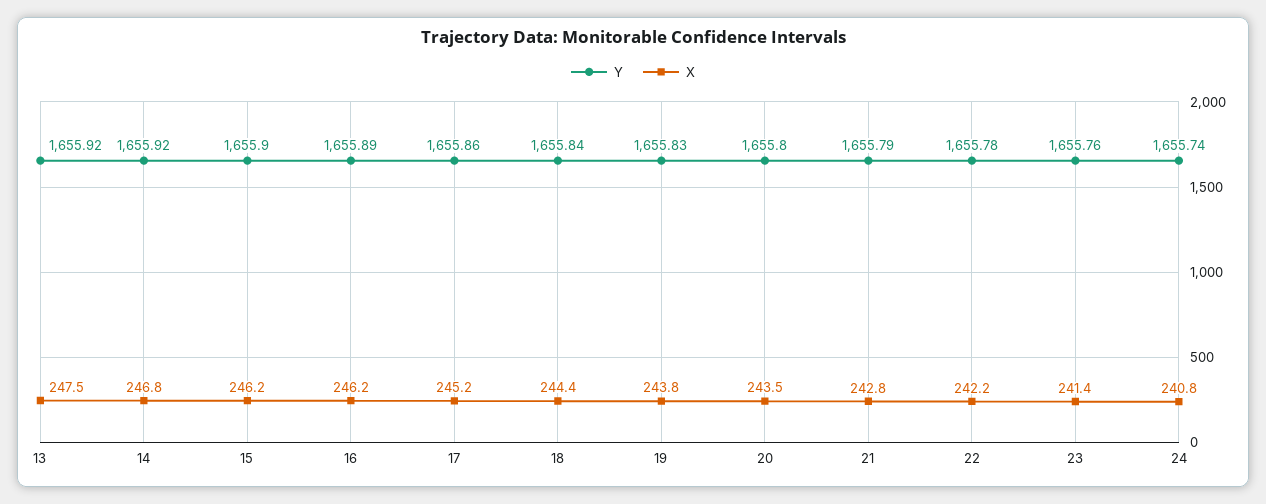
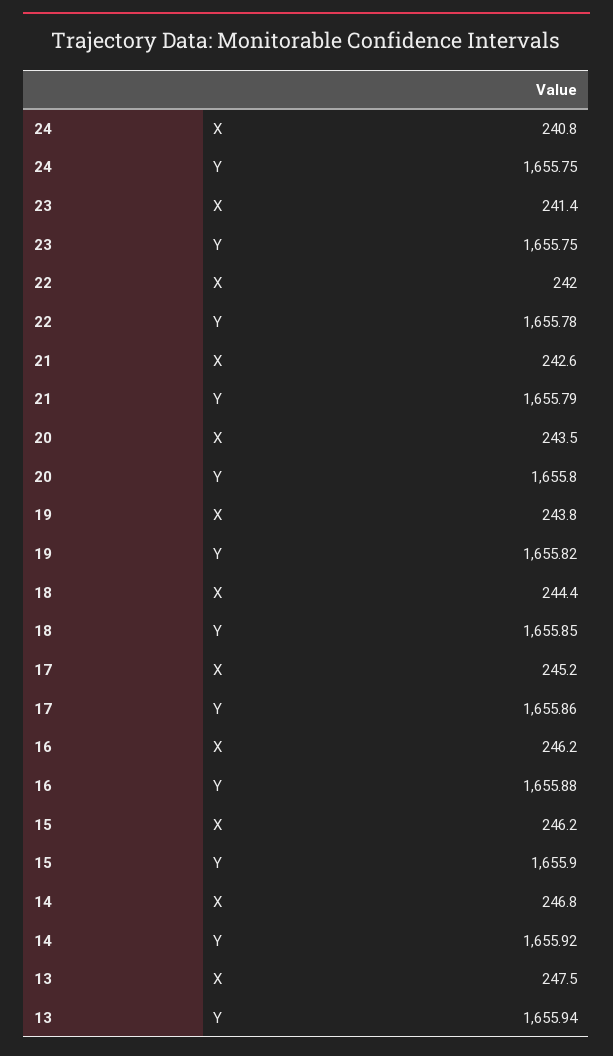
Y, 13: 1655.92 -> 1655.94
Y, 16: 1655.89 -> 1655.88
Y, 18: 1655.84 -> 1655.85
Y, 19: 1655.83 -> 1655.82
X, 21: 242.8 -> 242.6
X, 22: 242.2 -> 242
Y, 23: 1655.76 -> 1655.75
Y, 24: 1655.74 -> 1655.75

